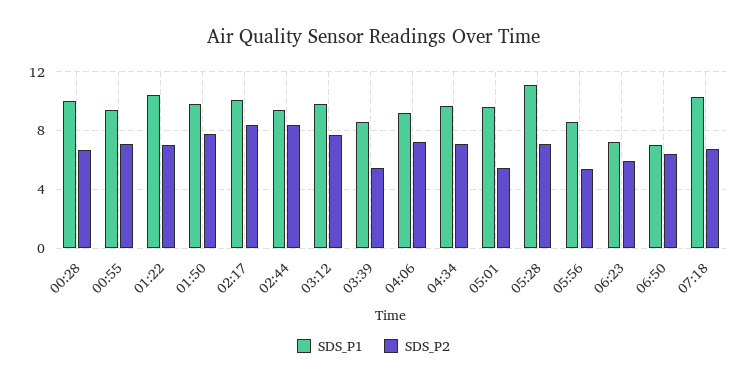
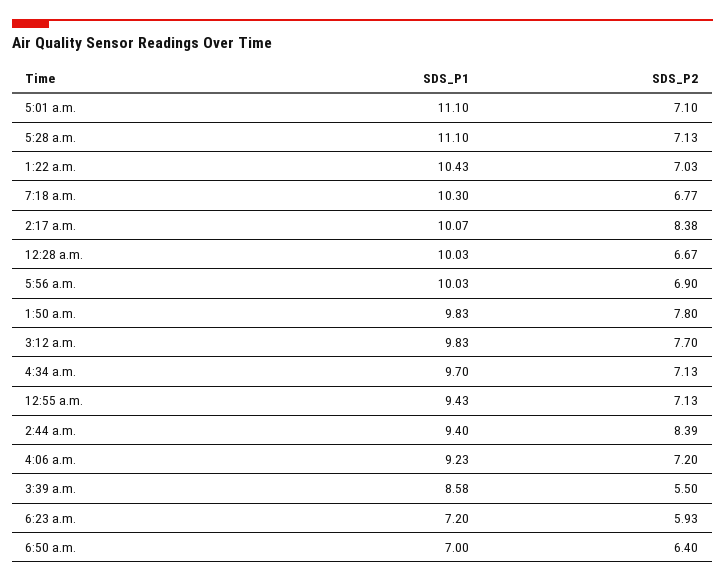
SDS_P1, 05:01: 9.5 -> 11.1
SDS_P2, 05:01: 5.5 -> 7.1
SDS_P1, 05:56: 8.5 -> 10.03
SDS_P2, 05:56: 5.5 -> 6.9

